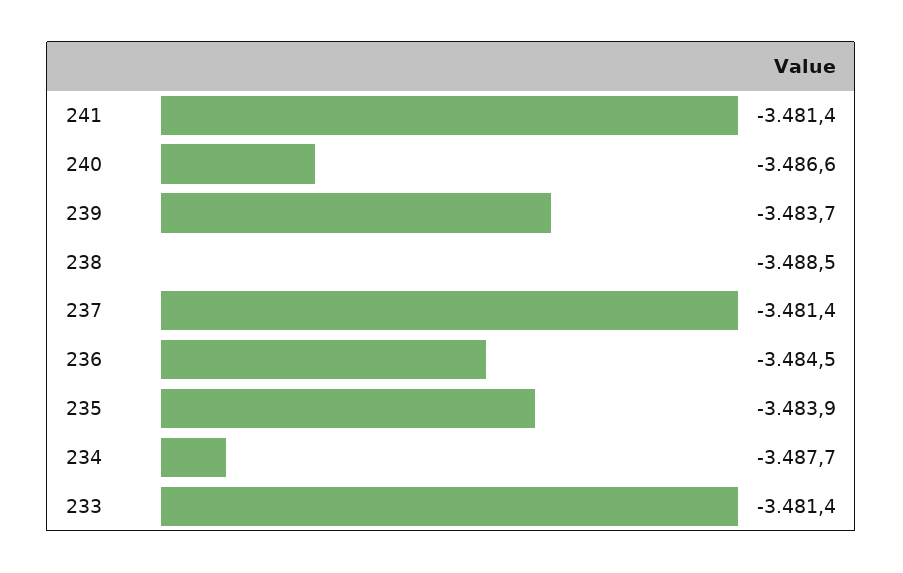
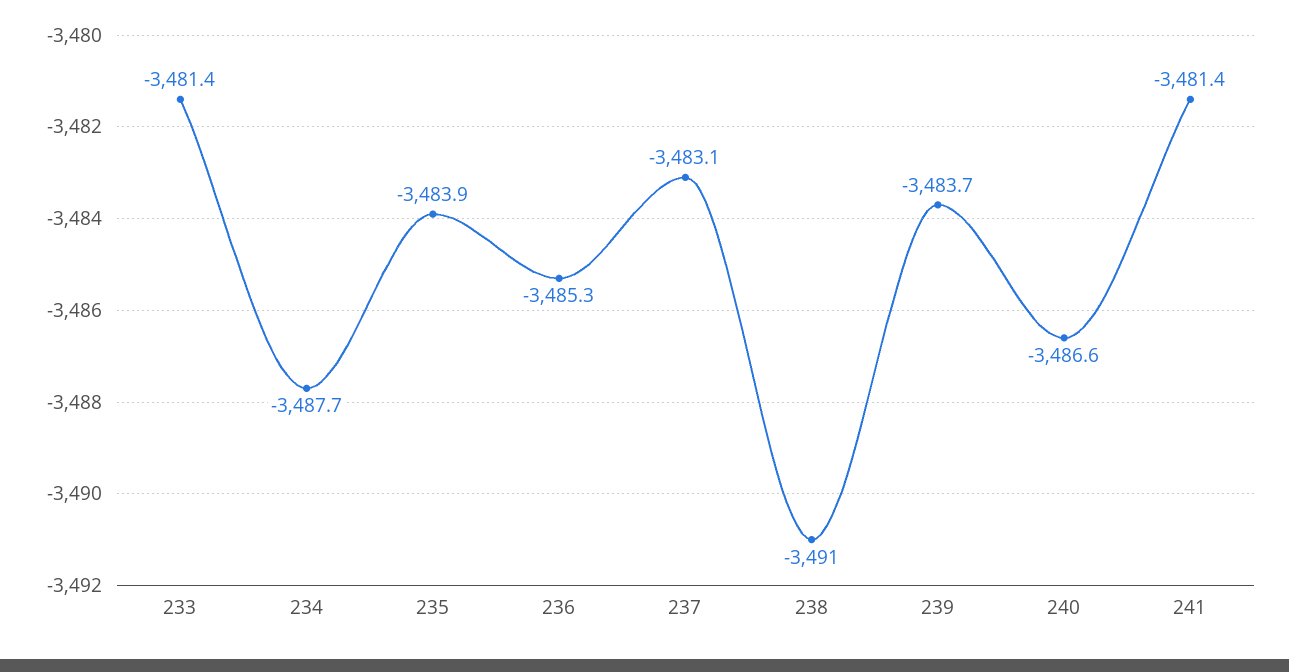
238: -3488.5 -> -3491
237: -3481.4 -> -3483.1
236: -3484.5 -> -3485.3

